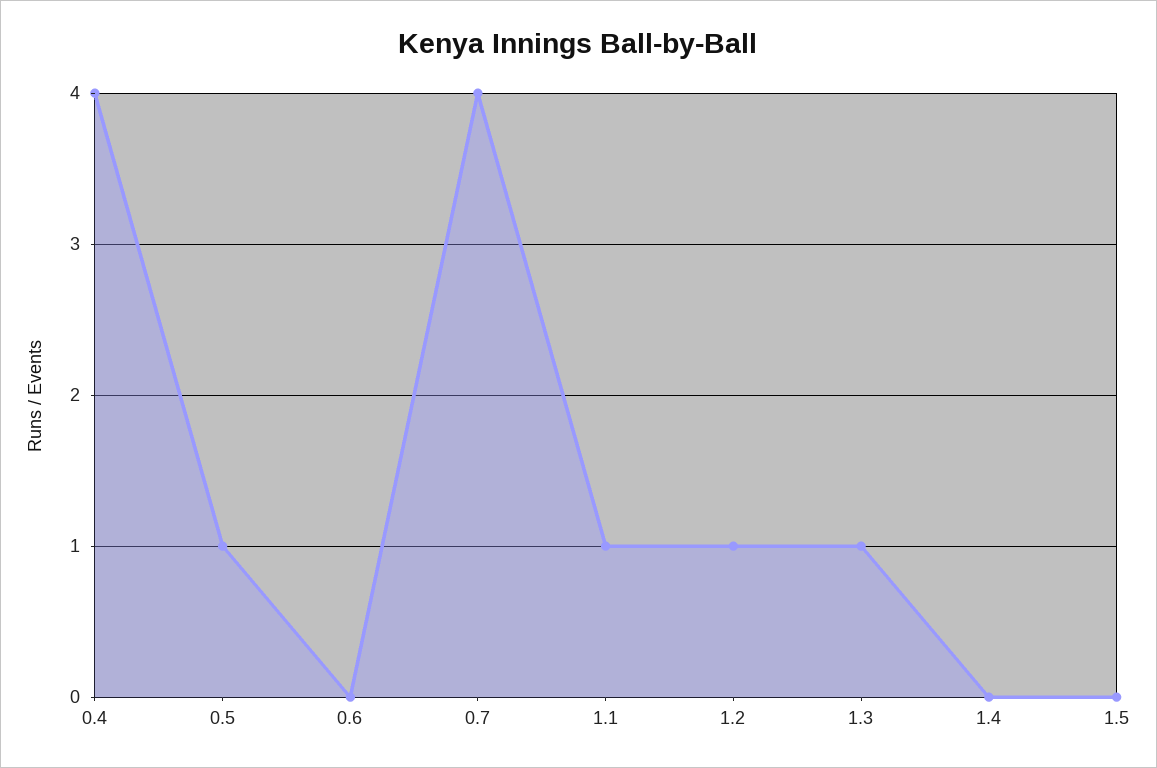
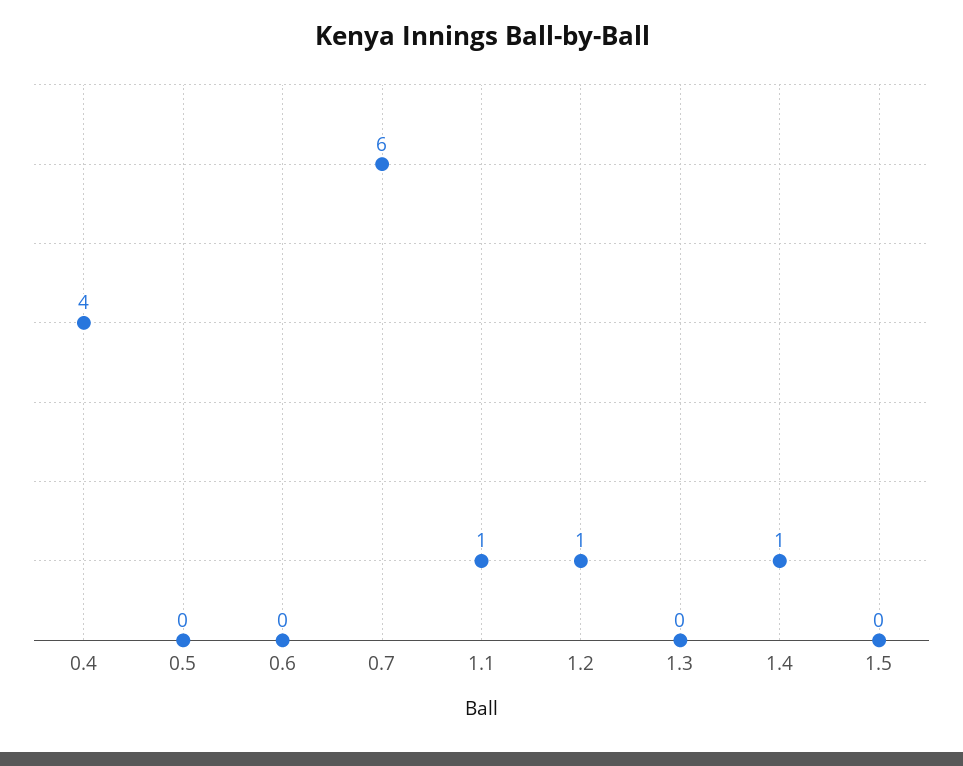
0.5: 1 -> 0
0.7: 4 -> 6
1.3: 1 -> 0
1.4: 0 -> 1

